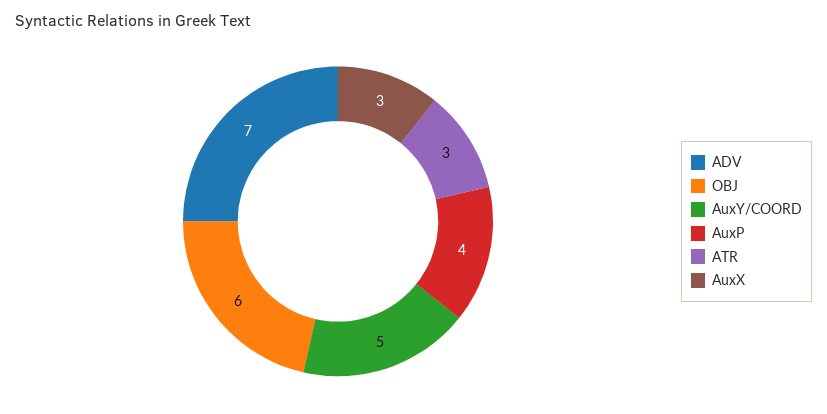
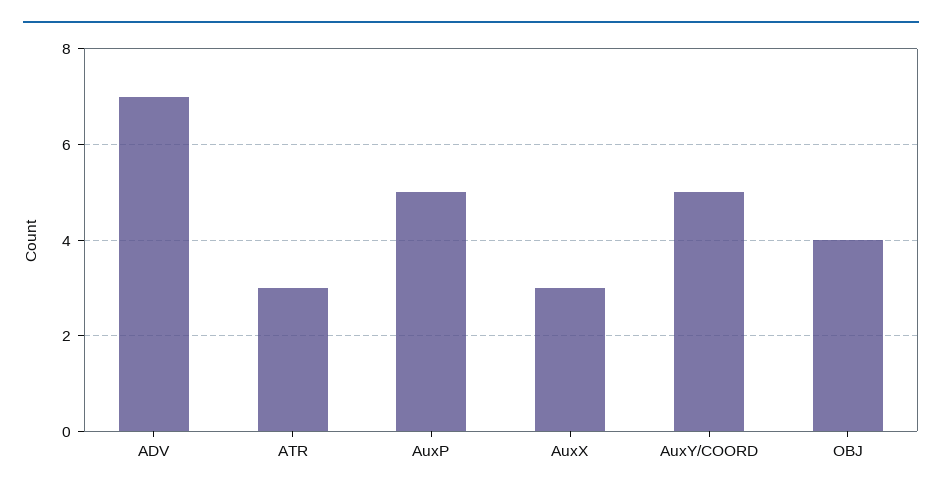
OBJ: 6 -> 4
AuxP: 4 -> 5

